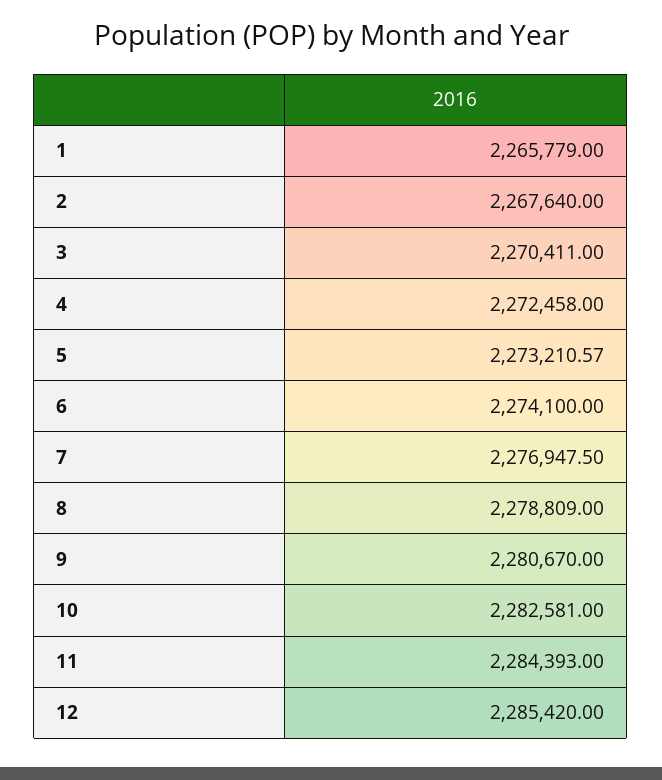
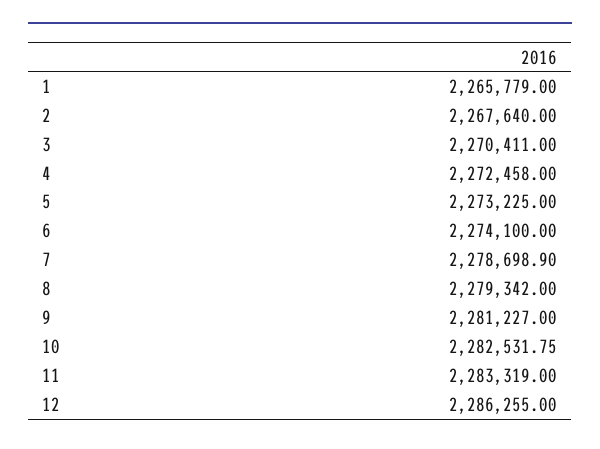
5: 2273210.57 -> 2273225
7: 2276947.5 -> 2278698.9
8: 2278809 -> 2279342
9: 2280670 -> 2281227
10: 2282581 -> 2282531.75
11: 2284393 -> 2283319
12: 2285420 -> 2286255

